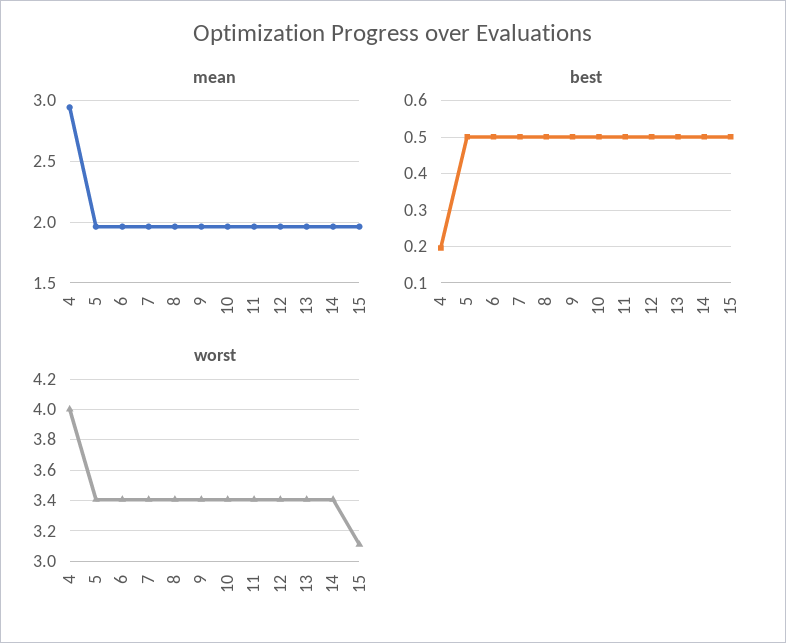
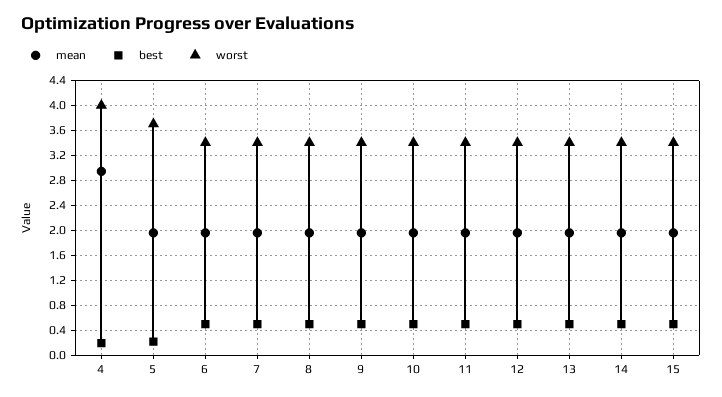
best, 5: 0.5 -> 0.2
worst, 5: 3.4 -> 3.7
worst, 15: 3.1 -> 3.4

